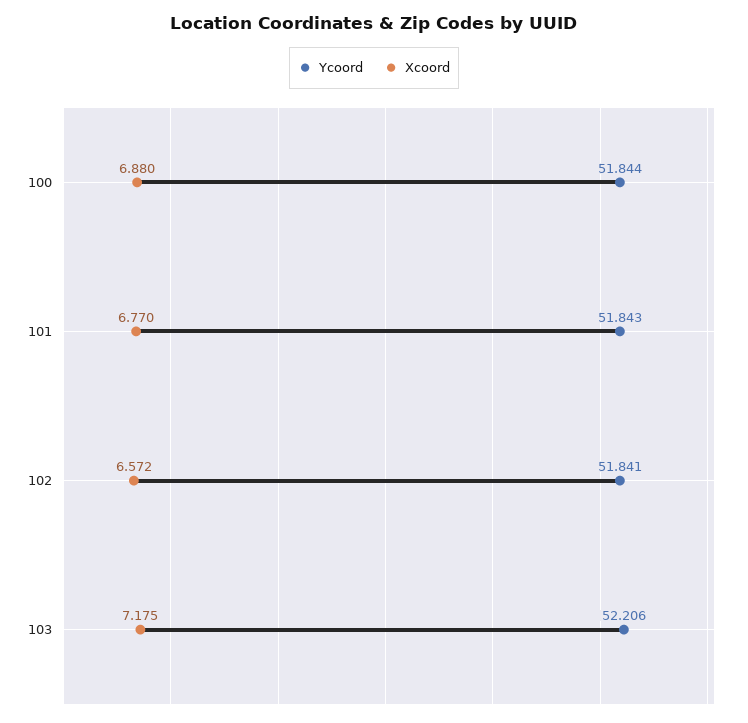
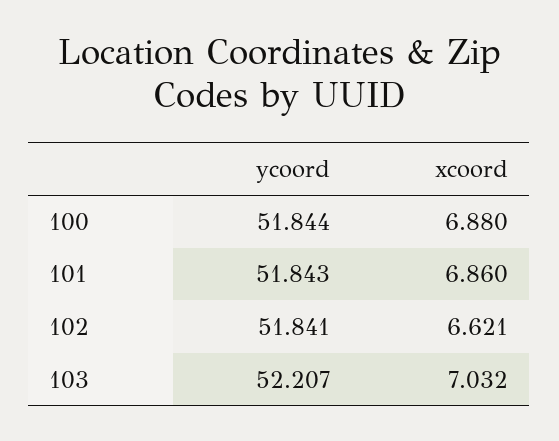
Xcoord, 101: 6.77 -> 6.86
Xcoord, 102: 6.572 -> 6.621
Ycoord, 103: 52.206 -> 52.207
Xcoord, 103: 7.175 -> 7.032

